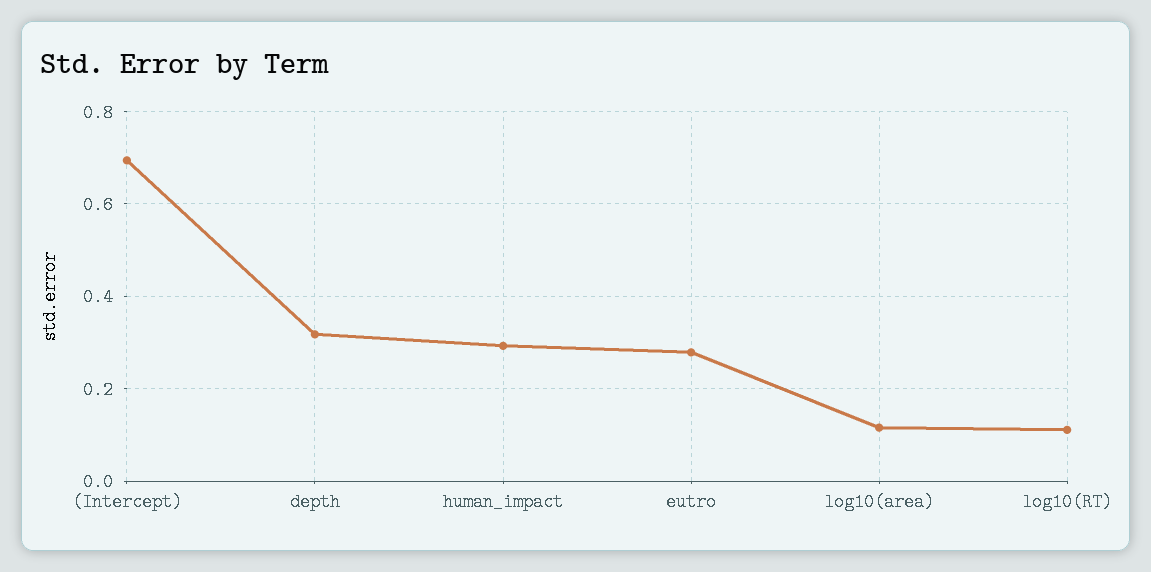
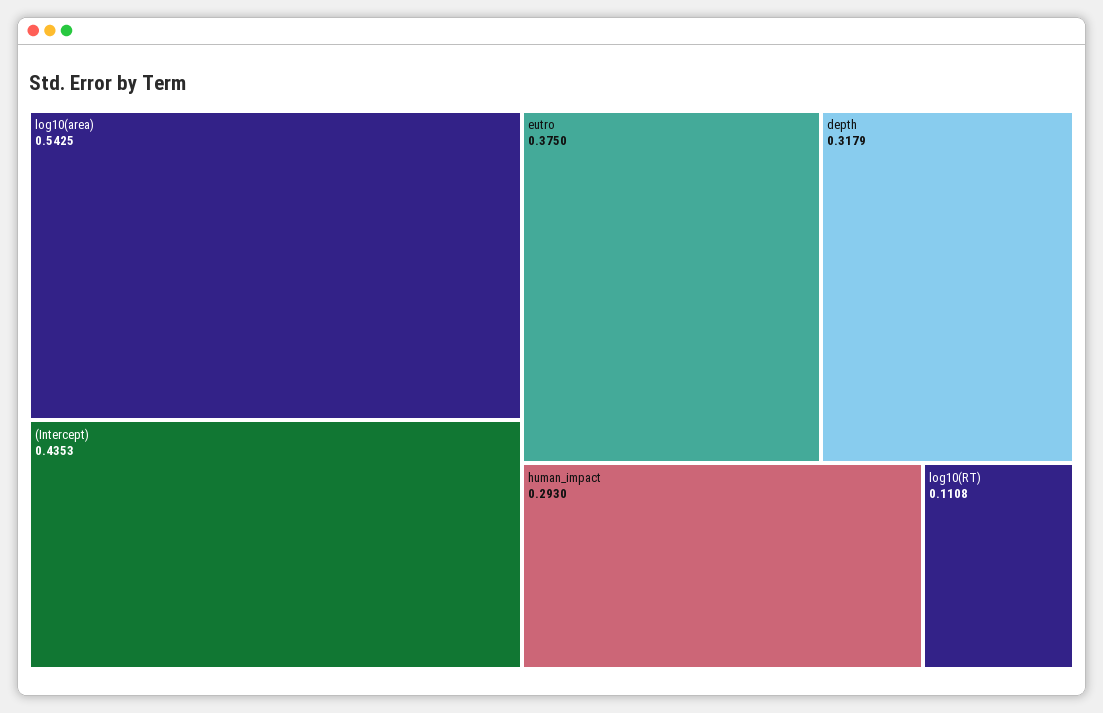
(Intercept): 0.7 -> 0.4353
eutro: 0.28 -> 0.375
log10(area): 0.12 -> 0.5425

